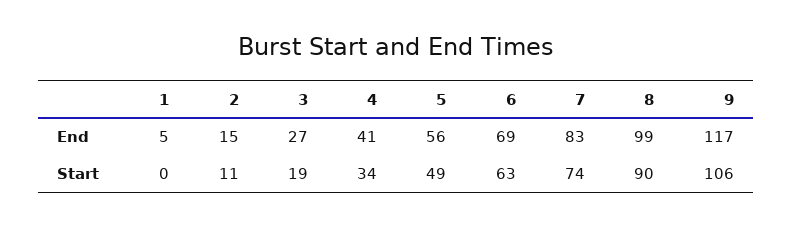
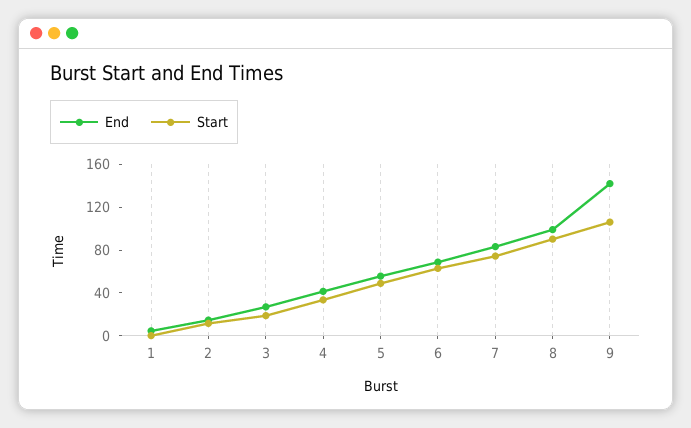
End, 9: 117 -> 140

